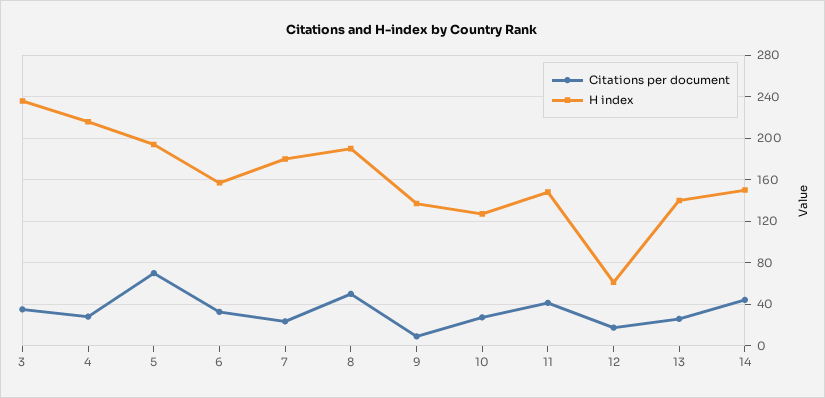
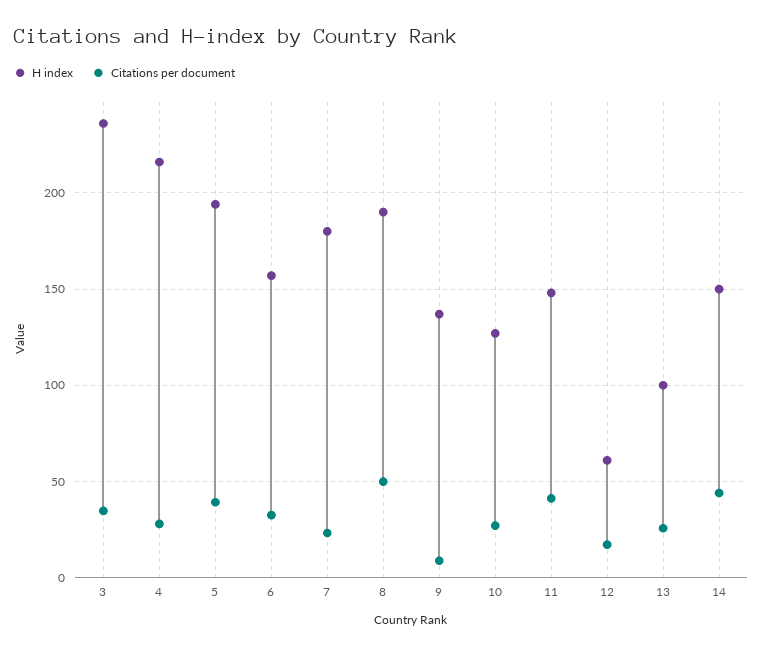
Citations per document, 5: 70 -> 40
H index, 13: 140 -> 100

